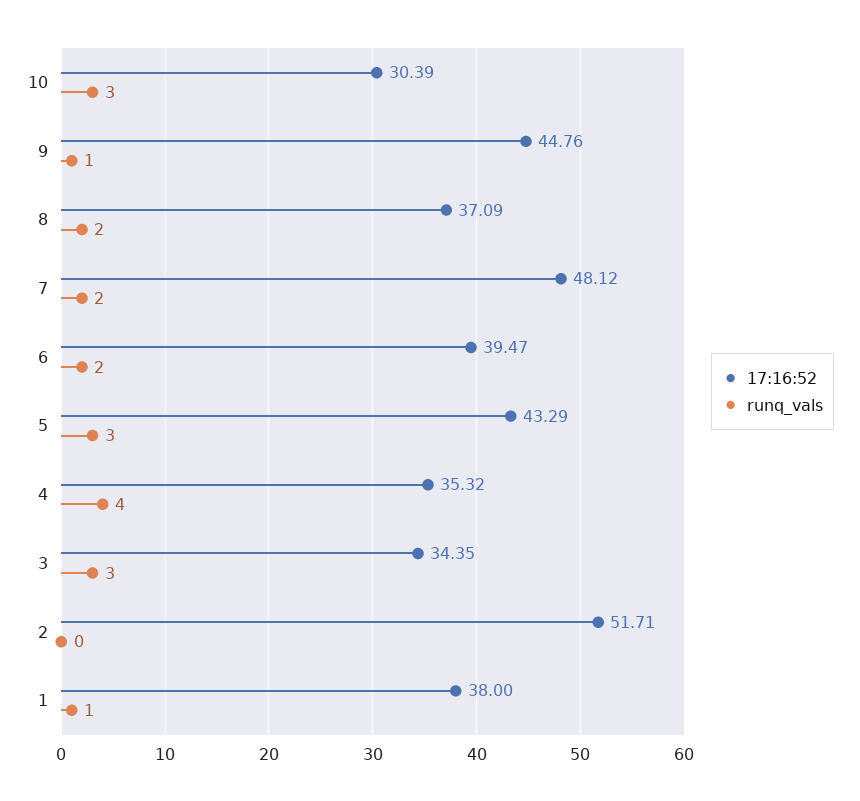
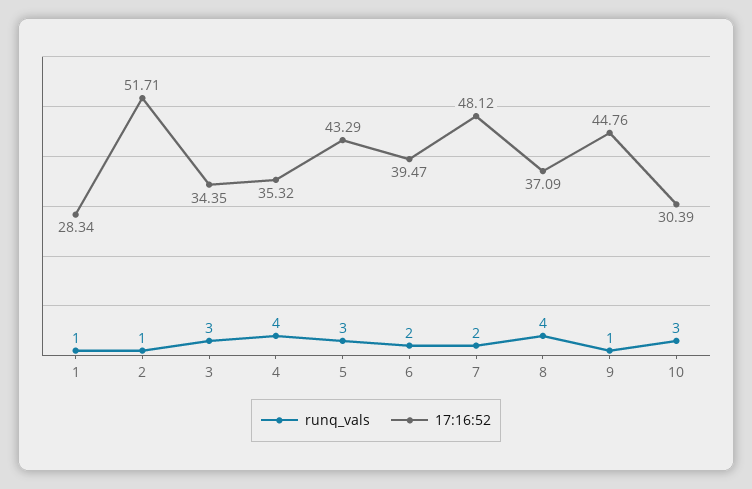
runq_vals, 8: 2 -> 4
runq_vals, 2: 0 -> 1
17:16:52, 1: 38 -> 28.34

